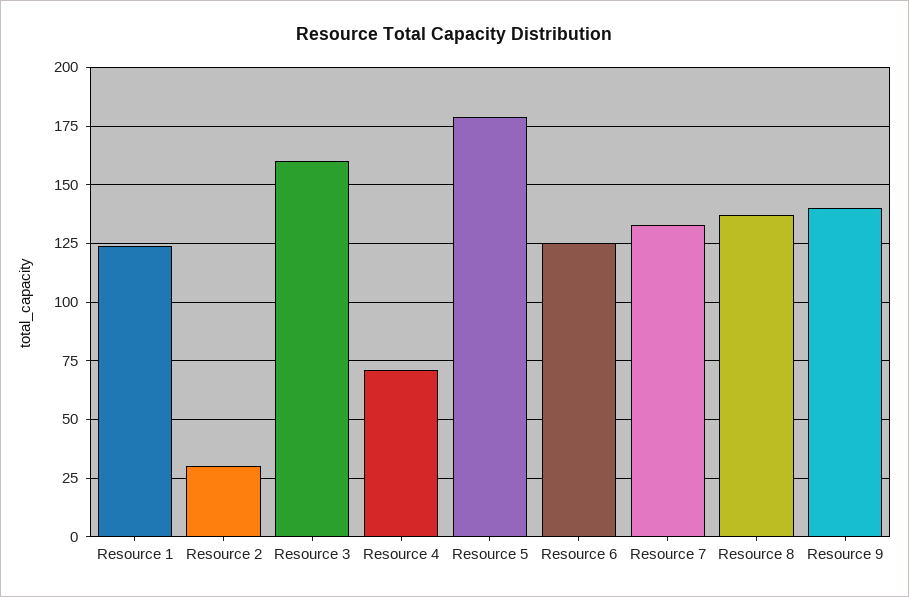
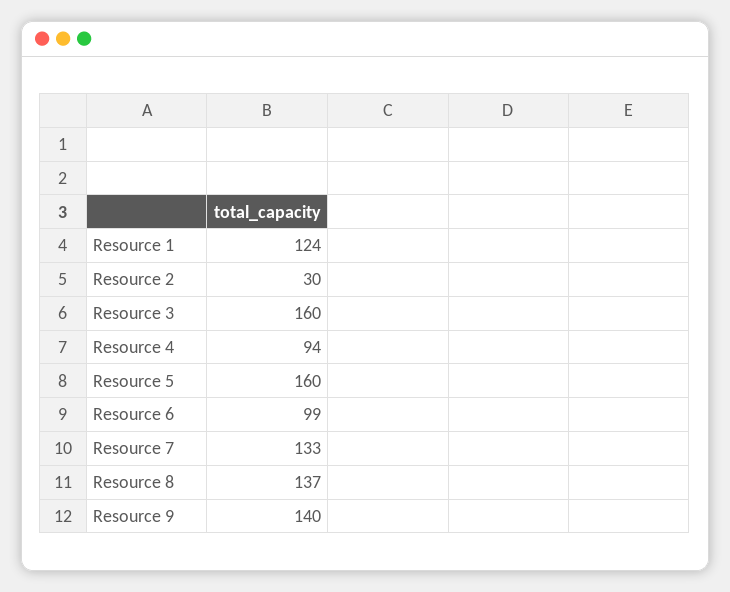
Resource 4: 70 -> 94
Resource 5: 180 -> 160
Resource 6: 125 -> 99

